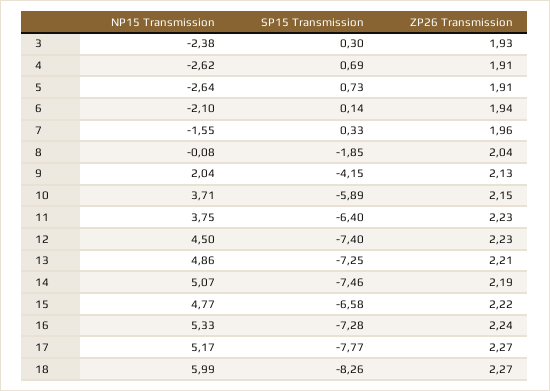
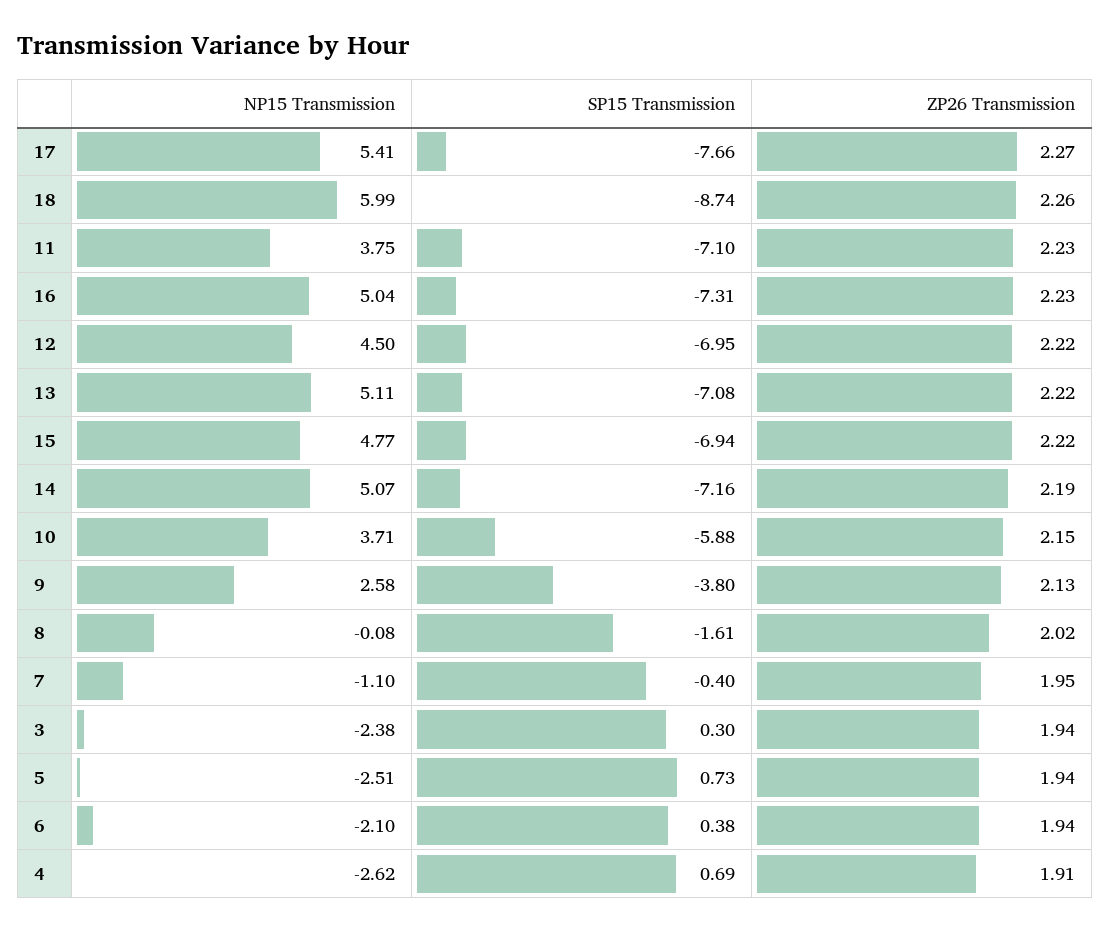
ZP26 Transmission, 3: 1.93 -> 1.94
NP15 Transmission, 5: -2.64 -> -2.51
ZP26 Transmission, 5: 1.91 -> 1.94
SP15 Transmission, 6: 0.14 -> 0.38
NP15 Transmission, 7: -1.55 -> -1.1
SP15 Transmission, 7: 0.33 -> -0.4
ZP26 Transmission, 7: 1.96 -> 1.95
SP15 Transmission, 8: -1.85 -> -1.61
ZP26 Transmission, 8: 2.04 -> 2.02
NP15 Transmission, 9: 2.04 -> 2.58
SP15 Transmission, 9: -4.15 -> -3.8
SP15 Transmission, 10: -5.89 -> -5.88
SP15 Transmission, 11: -6.4 -> -7.1
SP15 Transmission, 12: -7.4 -> -6.95
ZP26 Transmission, 12: 2.23 -> 2.22
NP15 Transmission, 13: 4.86 -> 5.11
SP15 Transmission, 13: -7.25 -> -7.08
ZP26 Transmission, 13: 2.21 -> 2.22
SP15 Transmission, 14: -7.46 -> -7.16
SP15 Transmission, 15: -6.58 -> -6.94
NP15 Transmission, 16: 5.33 -> 5.04
SP15 Transmission, 16: -7.28 -> -7.31
ZP26 Transmission, 16: 2.24 -> 2.23
NP15 Transmission, 17: 5.17 -> 5.41
SP15 Transmission, 17: -7.77 -> -7.66
SP15 Transmission, 18: -8.26 -> -8.74
ZP26 Transmission, 18: 2.27 -> 2.26

